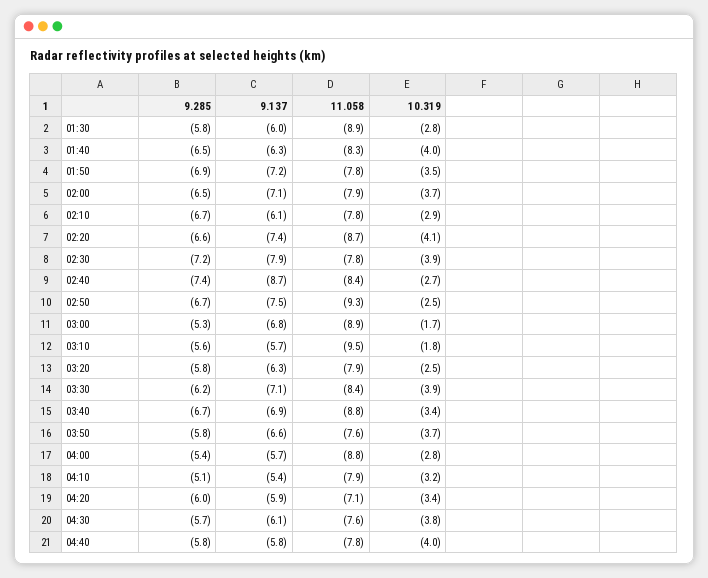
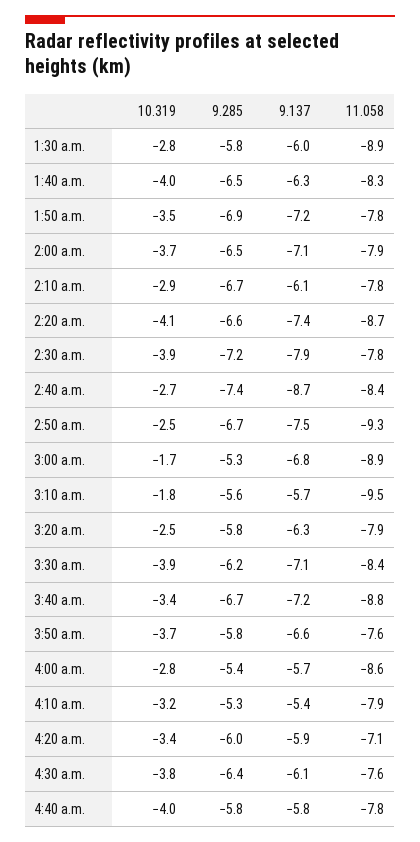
9.137, 03:40: -6.9 -> -7.2
11.058, 04:00: -8.8 -> -8.6
9.285, 04:10: -5.1 -> -5.3
9.285, 04:30: -5.7 -> -6.4

